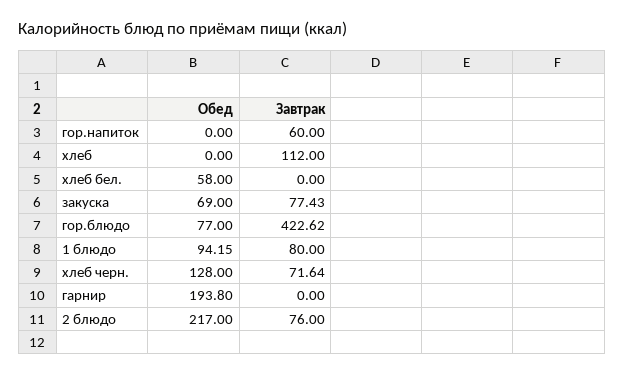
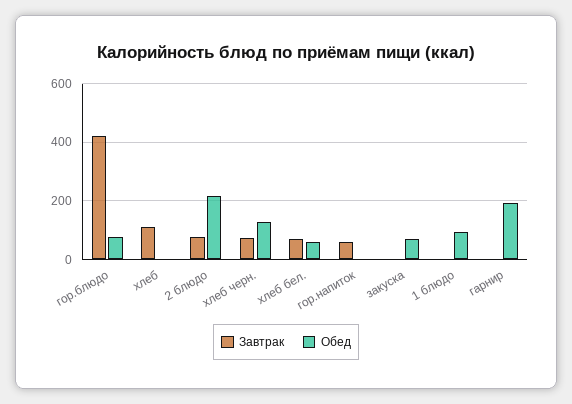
Завтрак, хлеб бел.: 0 -> 75
Завтрак, закуска: 77.43 -> 0
Завтрак, 1 блюдо: 80 -> 0

